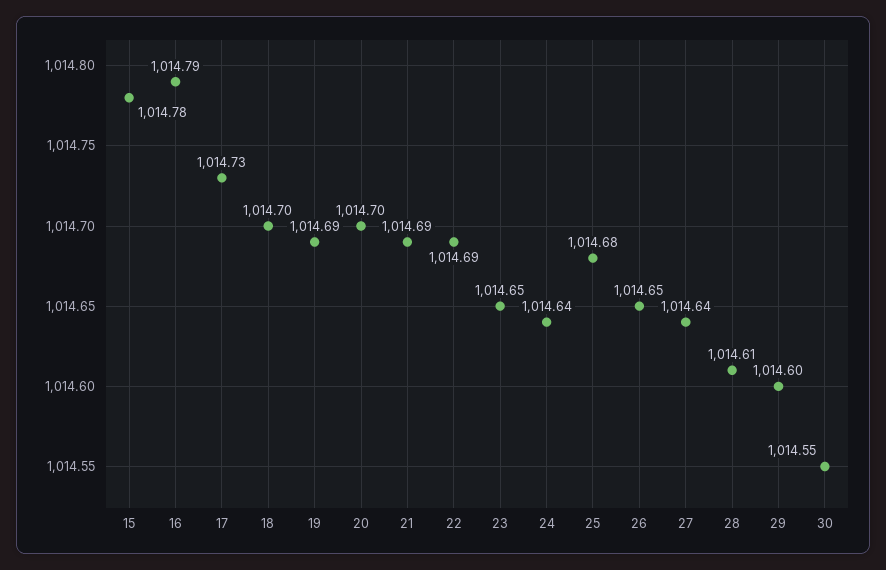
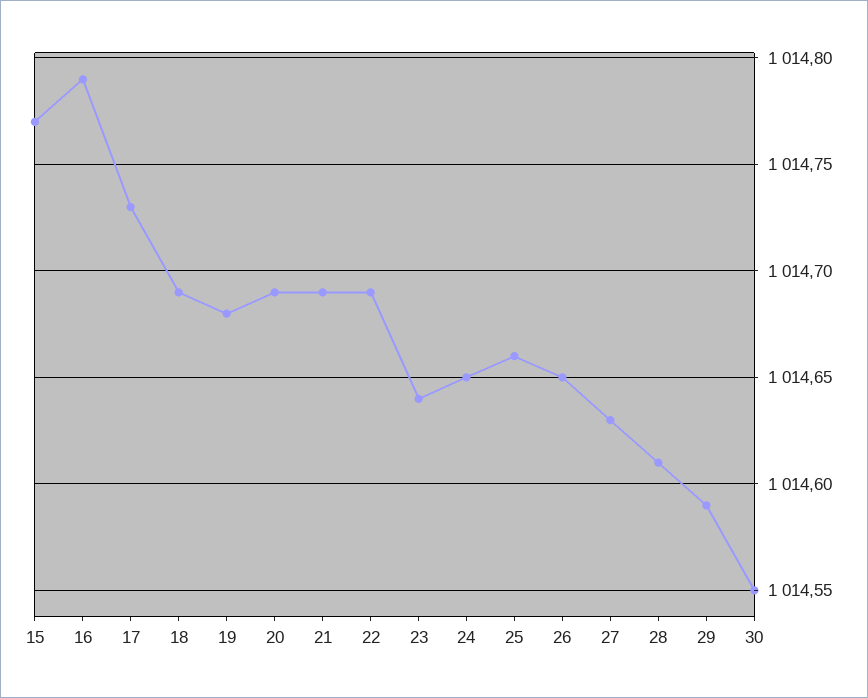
15: 1014.78 -> 1014.77
18: 1014.7 -> 1014.69
19: 1014.69 -> 1014.68
20: 1014.7 -> 1014.69
23: 1014.65 -> 1014.64
24: 1014.64 -> 1014.65
25: 1014.68 -> 1014.66
27: 1014.64 -> 1014.63
29: 1014.6 -> 1014.59

